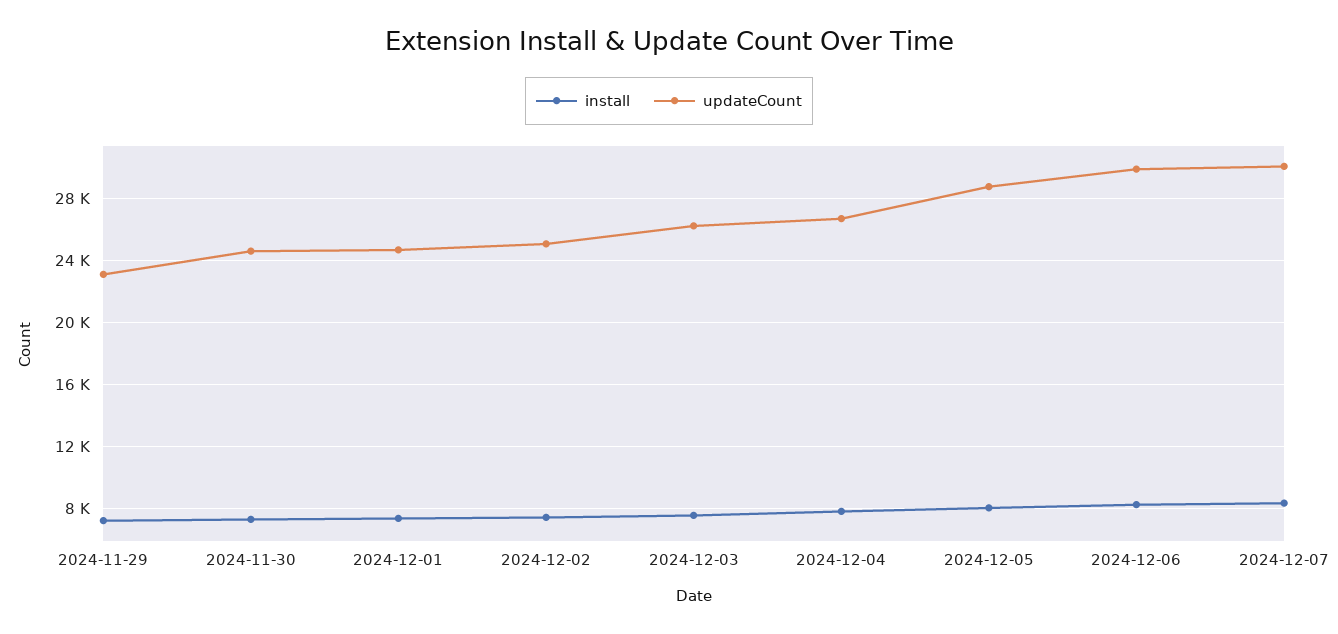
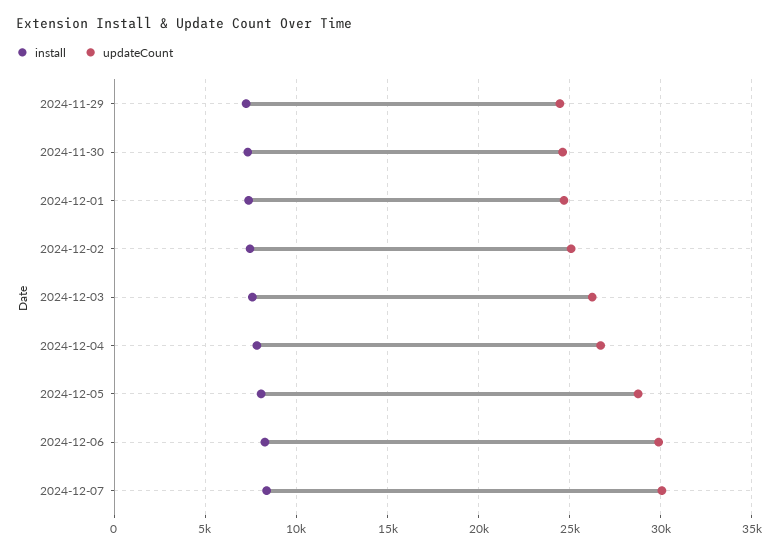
updateCount, 2024-11-29: 23000 -> 24500

